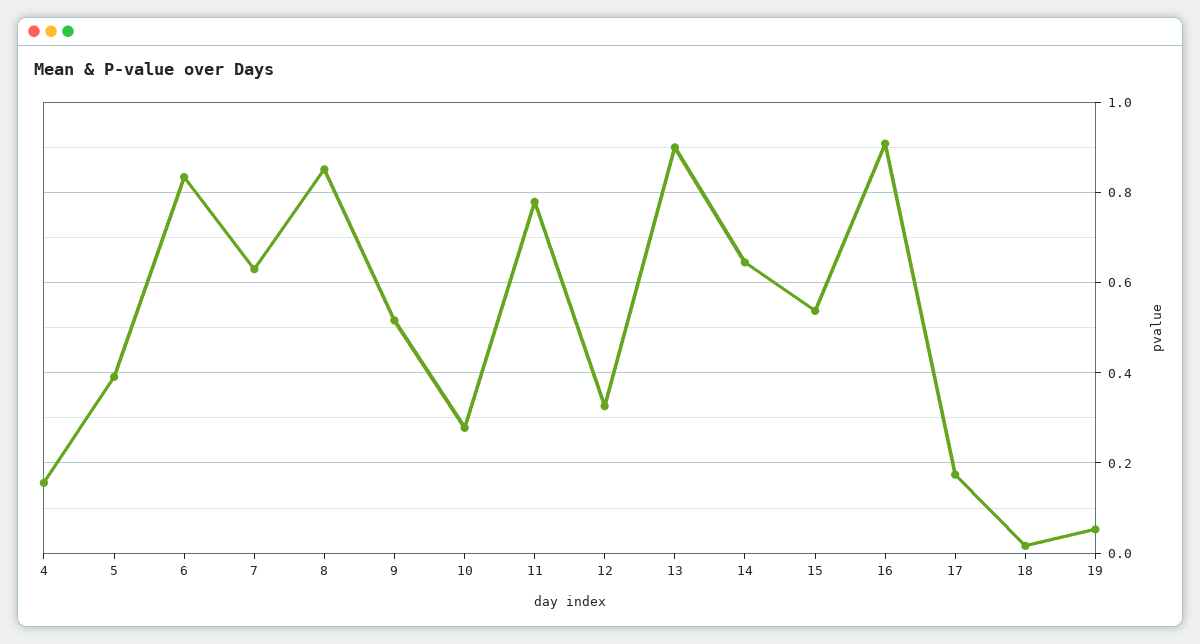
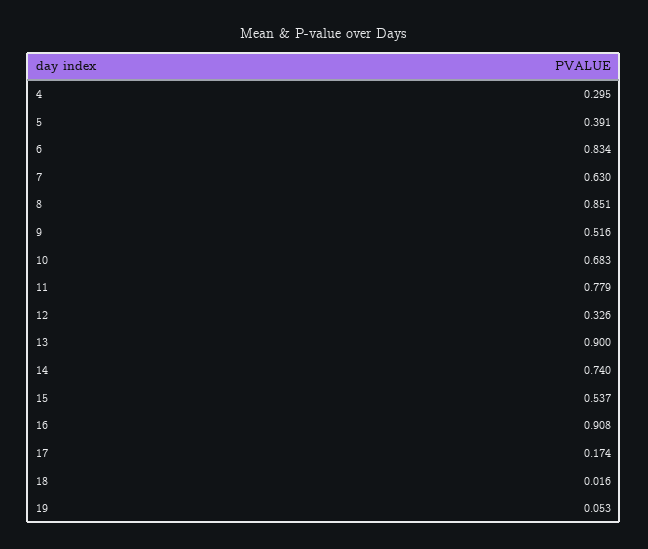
4: 0.16 -> 0.295
10: 0.28 -> 0.683
14: 0.64 -> 0.74

